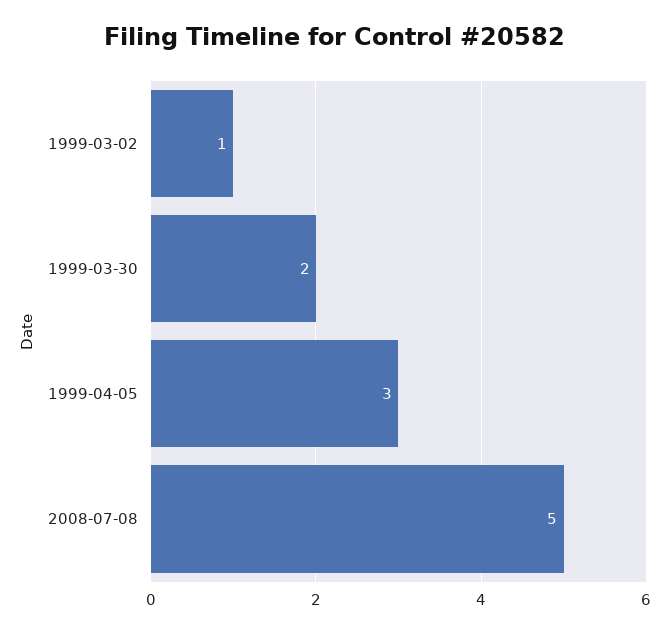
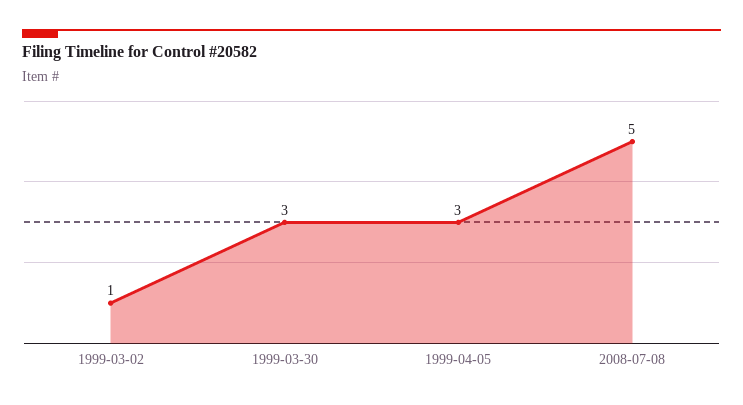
1999-03-30: 2 -> 3

